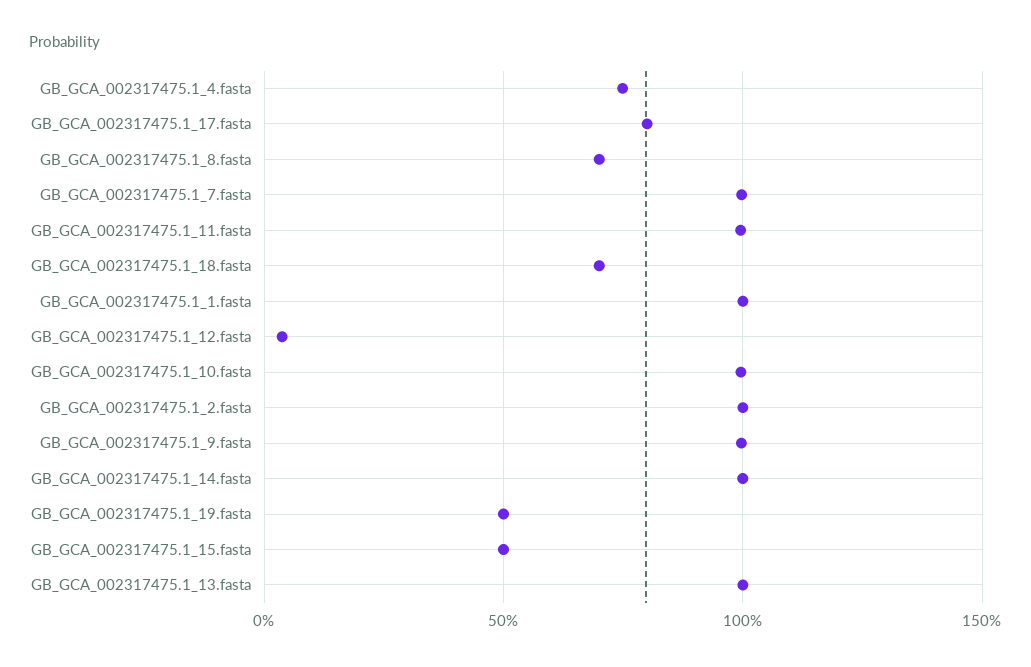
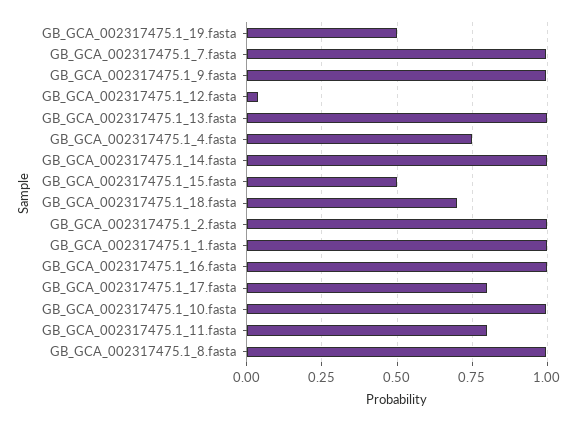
GB_GCA_002317475.1_8.fasta: 0.7 -> 1
GB_GCA_002317475.1_11.fasta: 1 -> 0.8
GB_GCA_002317475.1_16.fasta: none -> 1

